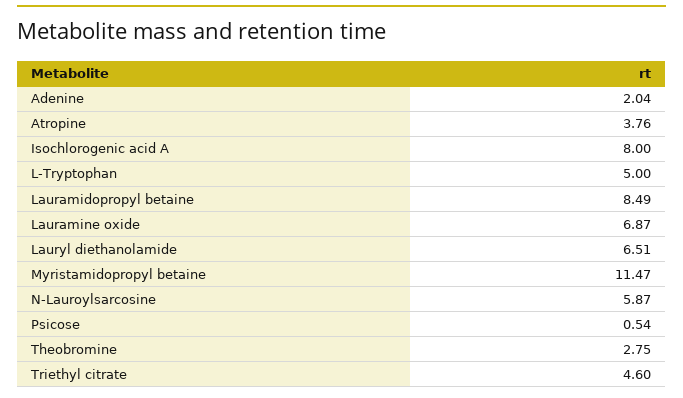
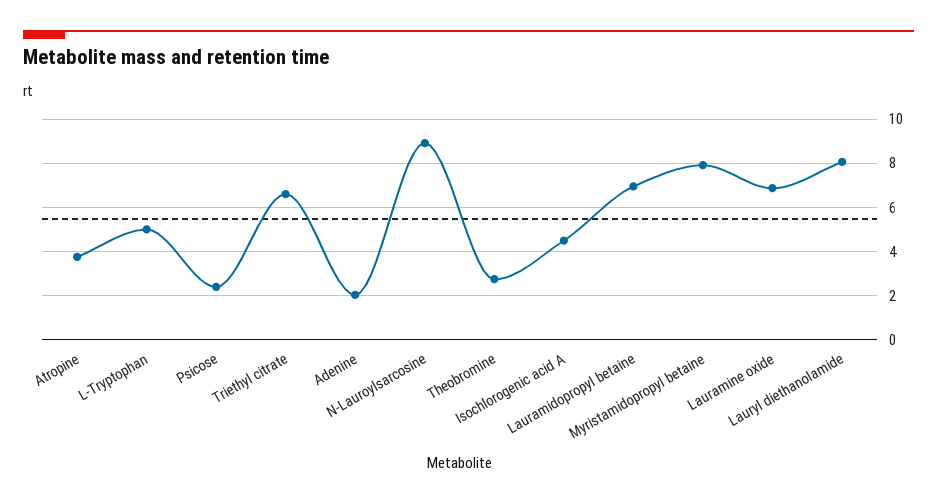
Isochlorogenic acid A: 8 -> 4.5
Lauramidopropyl betaine: 8.49 -> 7
Lauryl diethanolamide: 6.51 -> 8
Myristamidopropyl betaine: 11.47 -> 8
N-Lauroylsarcosine: 5.87 -> 9
Psicose: 0.54 -> 2.5
Triethyl citrate: 4.6 -> 6.5

